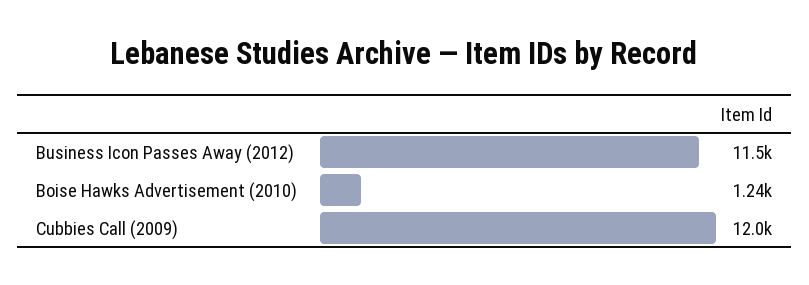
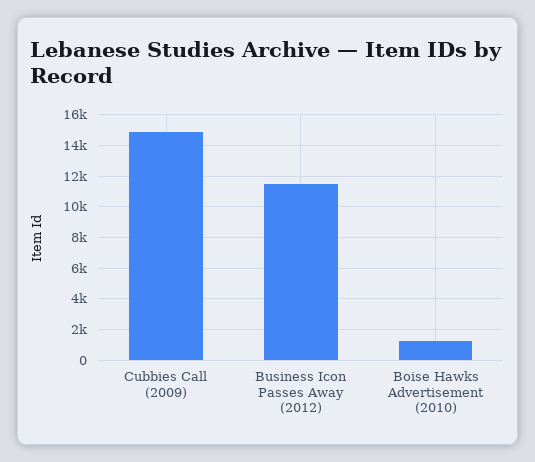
Cubbies Call (2009): 12000 -> 15000

